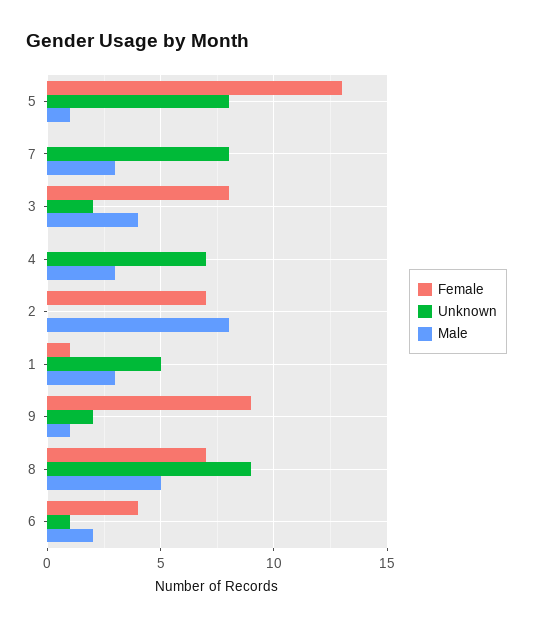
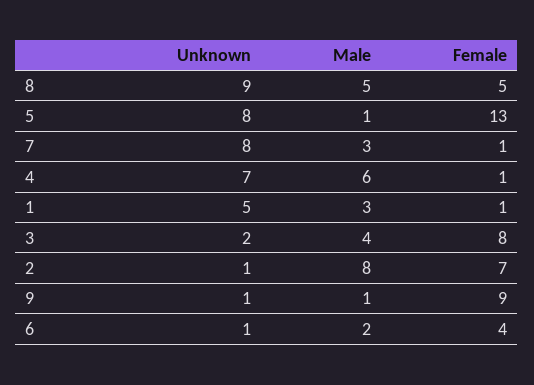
Female, 7: 0 -> 1
Female, 4: 0 -> 1
Male, 4: 3 -> 6
Unknown, 2: 0 -> 1
Unknown, 9: 2 -> 1
Female, 8: 7 -> 5

